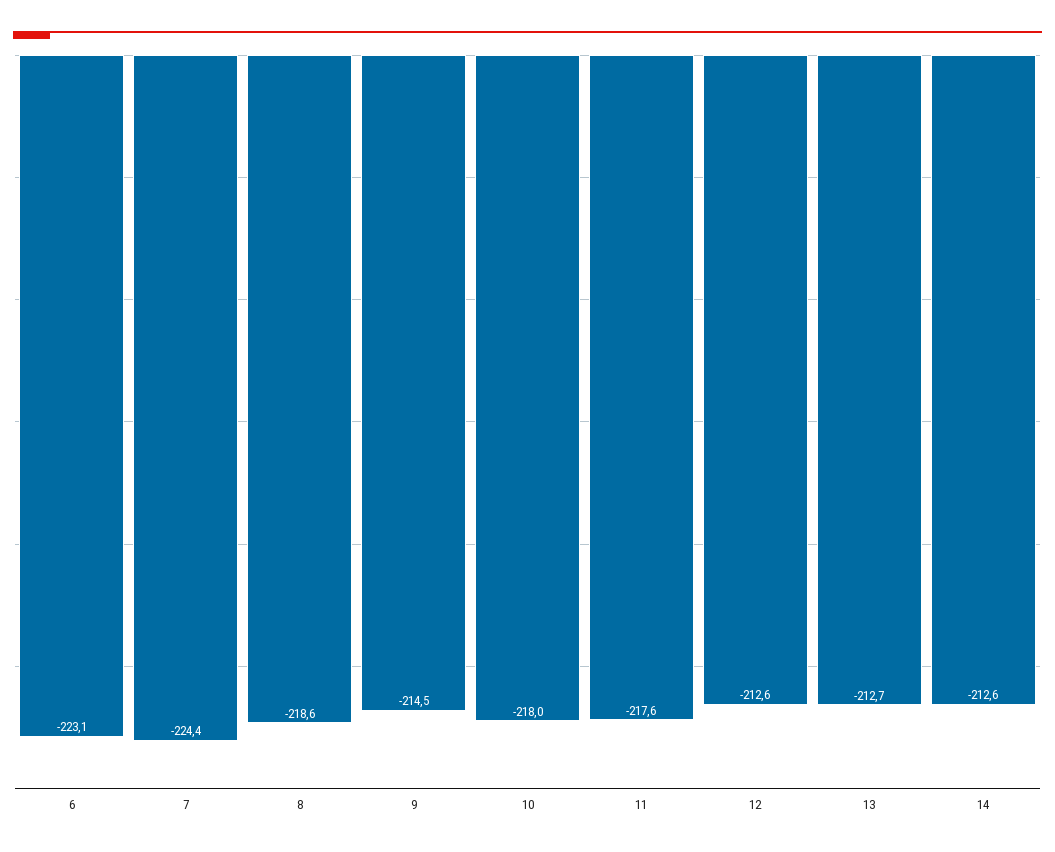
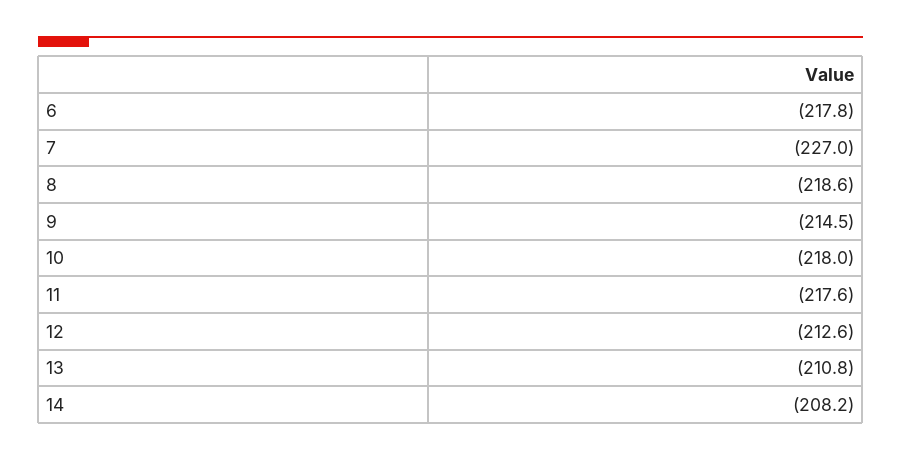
6: -223.1 -> -217.8
7: -224.4 -> -227
13: -212.7 -> -210.8
14: -212.6 -> -208.2

